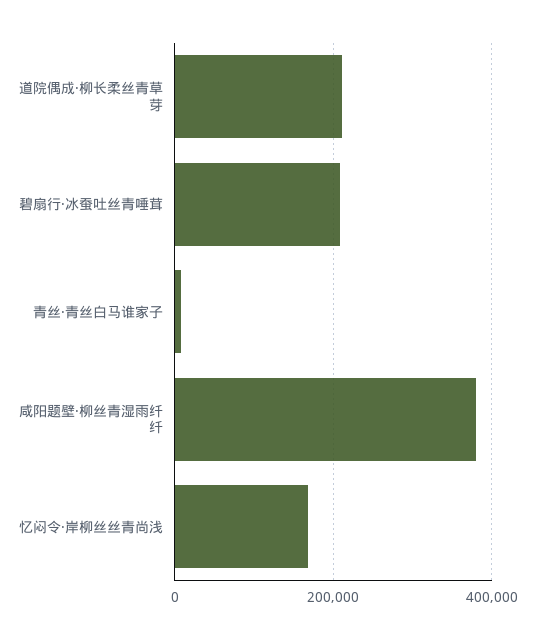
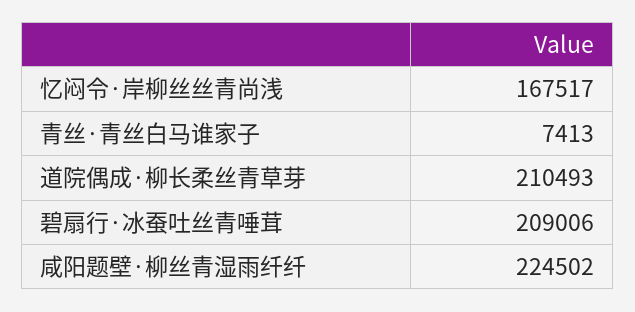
咸阳题壁·柳丝青湿雨纤纤: 380000 -> 224502

